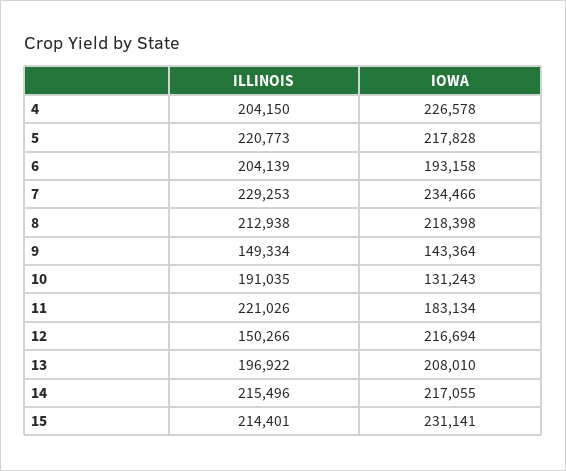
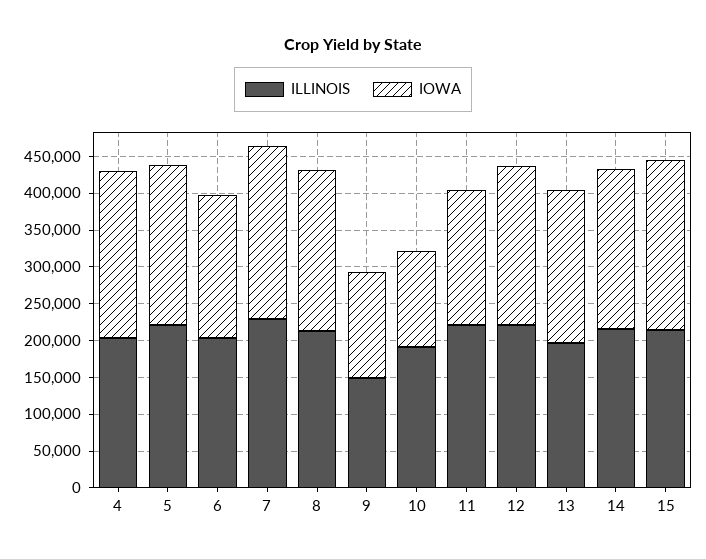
ILLINOIS, 12: 150266 -> 225000

